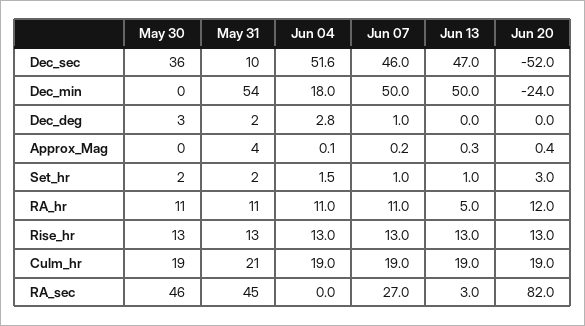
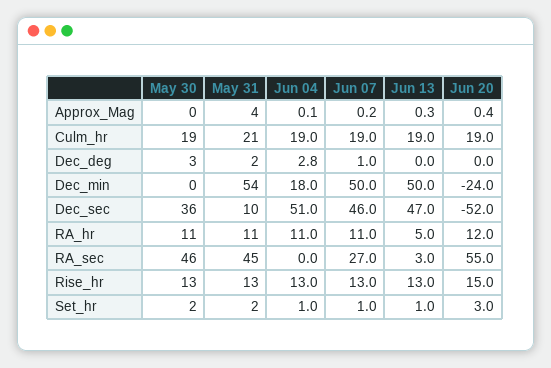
Jun 04, Dec_sec: 51.6 -> 51
Jun 04, Set_hr: 1.5 -> 1
Jun 20, Rise_hr: 13 -> 15
Jun 20, RA_sec: 82 -> 55

